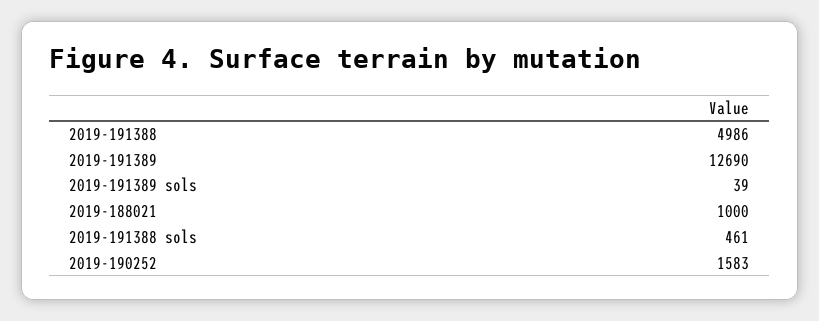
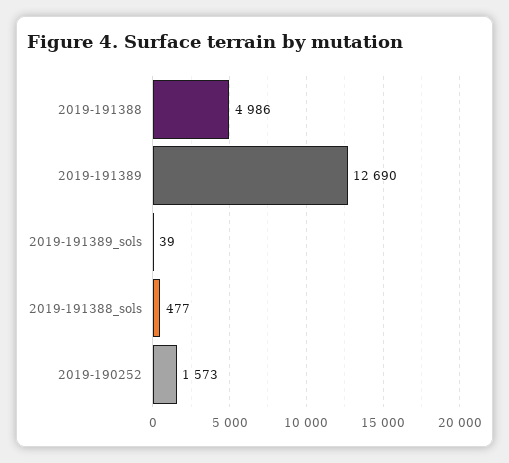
2019-188021: 1000 -> none
2019-191388 sols: 461 -> 477
2019-190252: 1583 -> 1573

